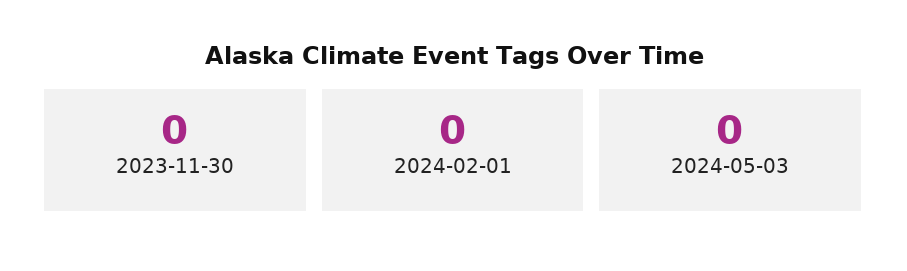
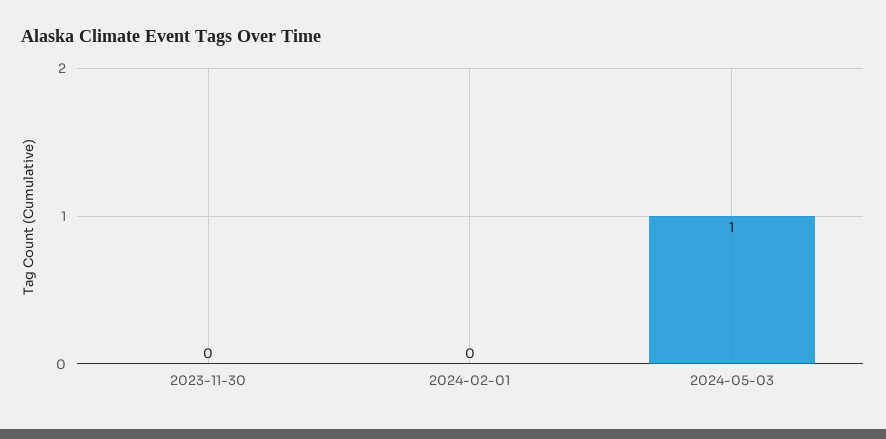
2024-05-03: 0 -> 1

